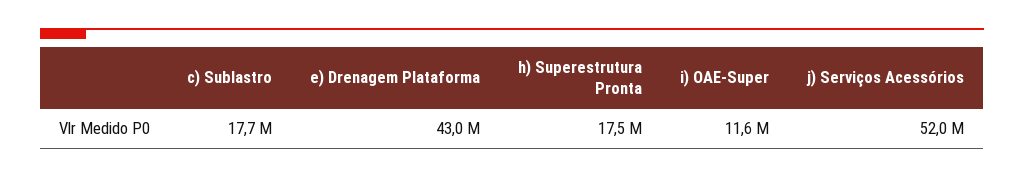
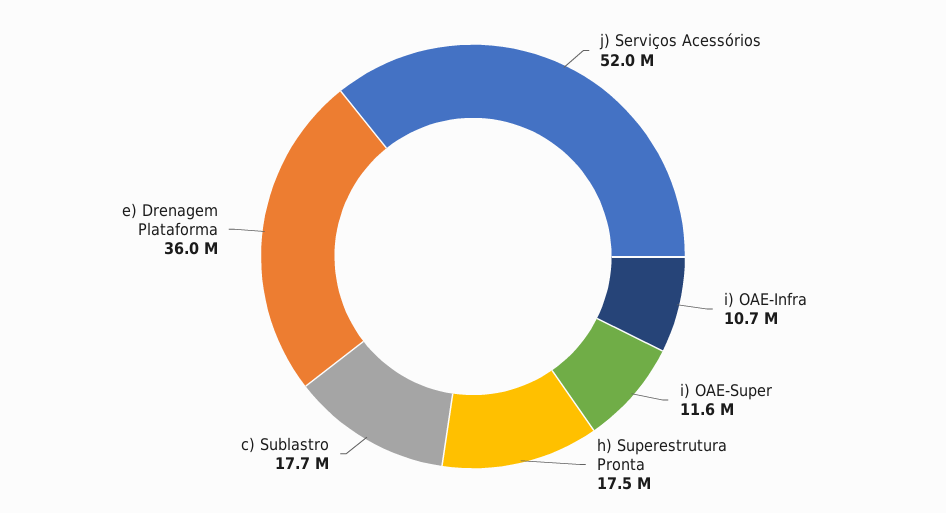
e) Drenagem Plataforma: 43000000 -> 36000000
i) OAE-Infra: none -> 10700000

